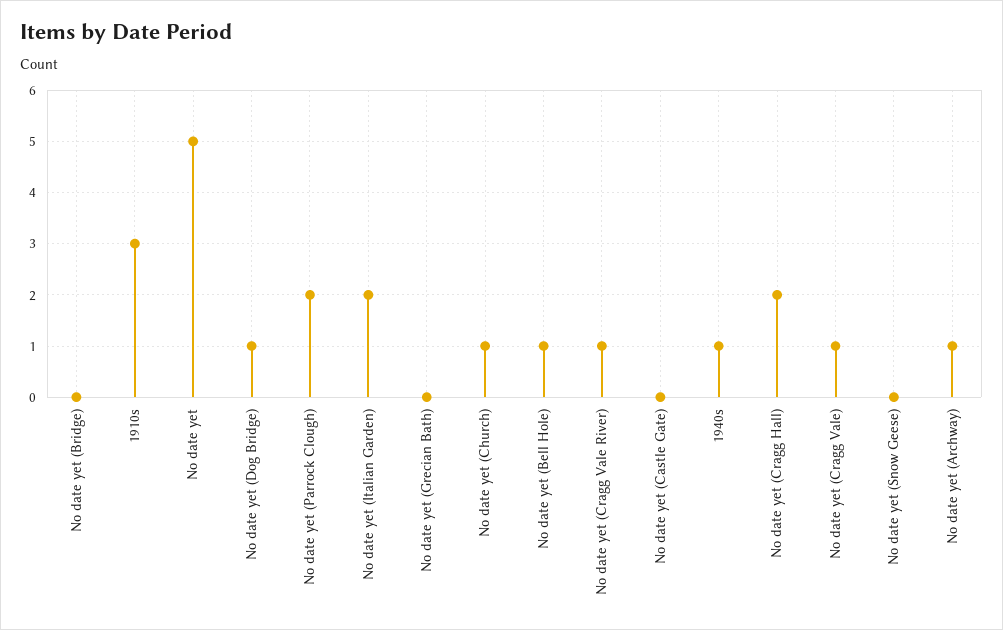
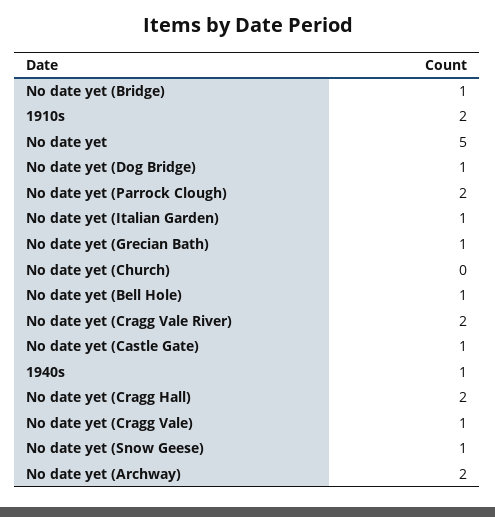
No date yet (Bridge): 0 -> 1
1910s: 3 -> 2
No date yet (Italian Garden): 2 -> 1
No date yet (Grecian Bath): 0 -> 1
No date yet (Church): 1 -> 0
No date yet (Cragg Vale River): 1 -> 2
No date yet (Castle Gate): 0 -> 1
No date yet (Snow Geese): 0 -> 1
No date yet (Archway): 1 -> 2

